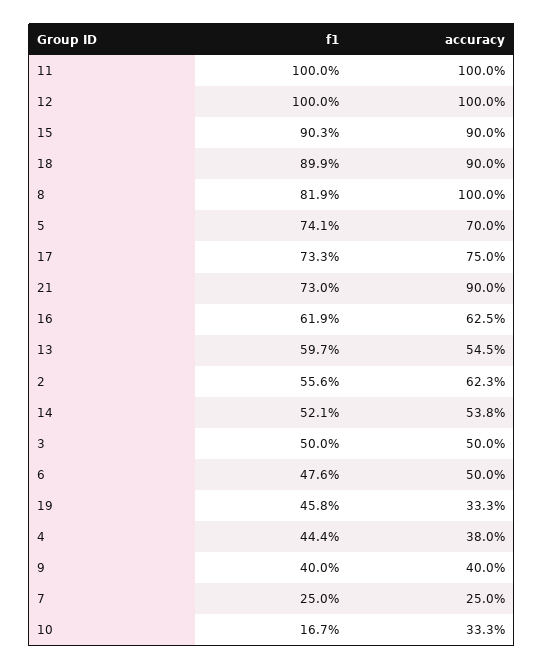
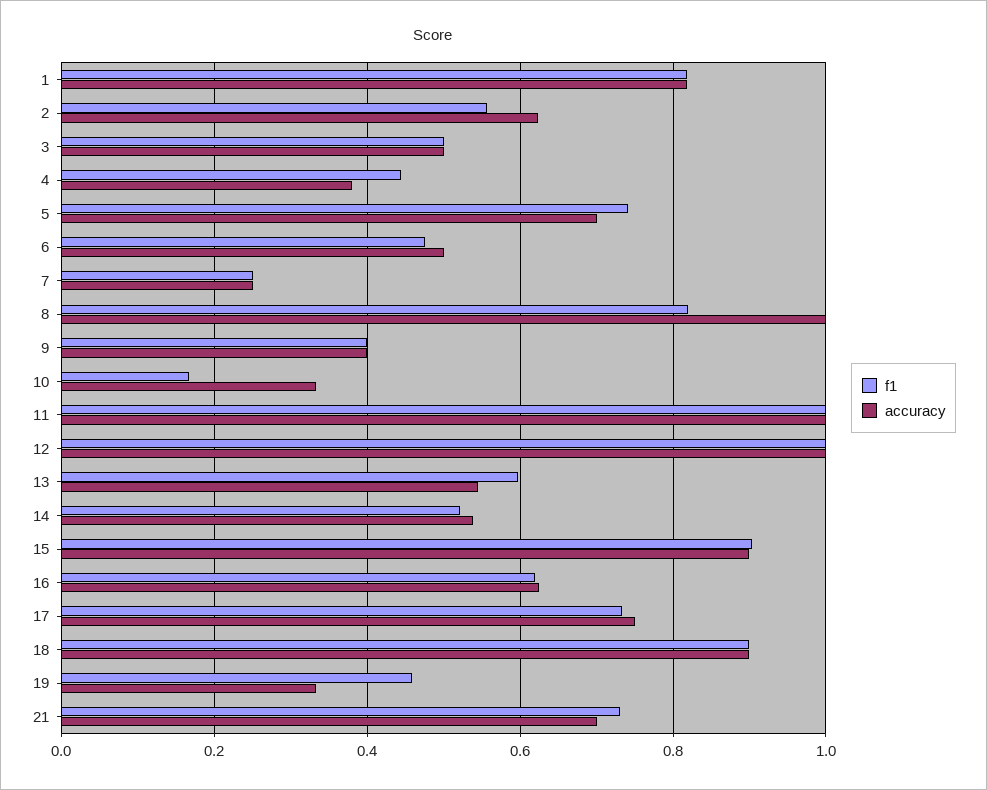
accuracy, 21: 0.9 -> 0.7
f1, 1: none -> 0.82
accuracy, 1: none -> 0.82

